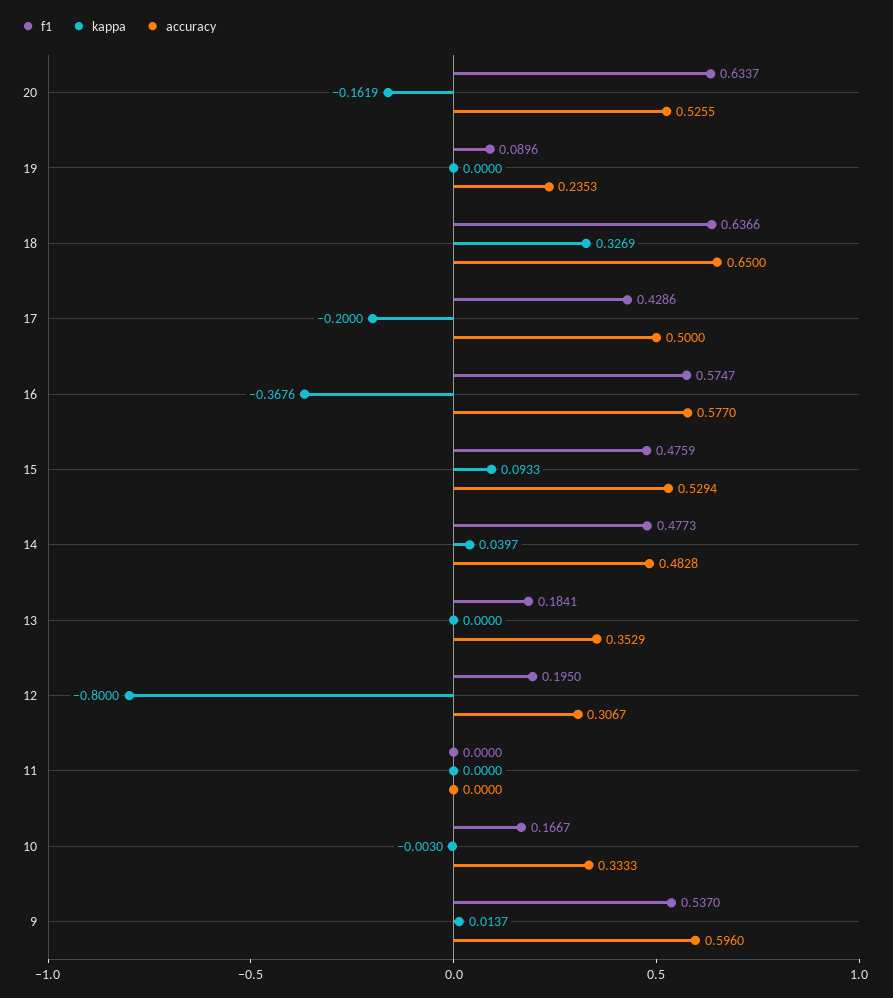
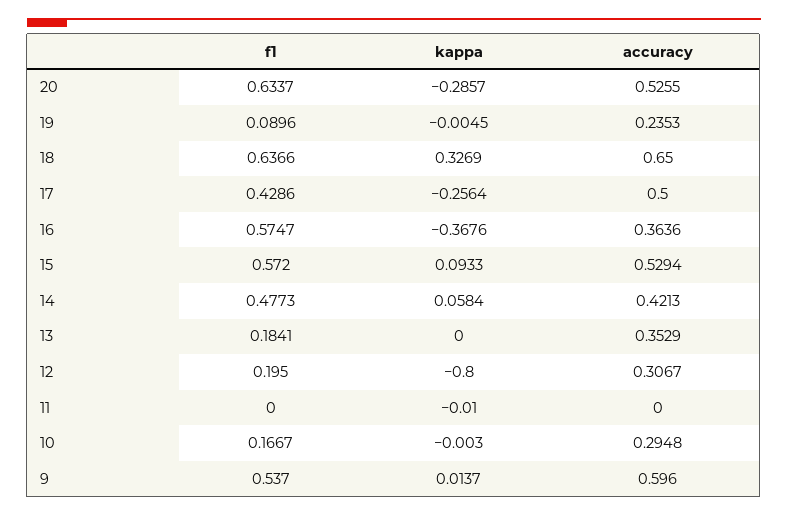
kappa, 20: -0.1619 -> -0.2857
kappa, 19: 0 -> -0.0045
kappa, 17: -0.2 -> -0.2564
accuracy, 16: 0.577 -> 0.3636
f1, 15: 0.4759 -> 0.572
kappa, 14: 0.0397 -> 0.0584
accuracy, 14: 0.4828 -> 0.4213
kappa, 11: 0 -> -0.01
accuracy, 10: 0.3333 -> 0.2948

